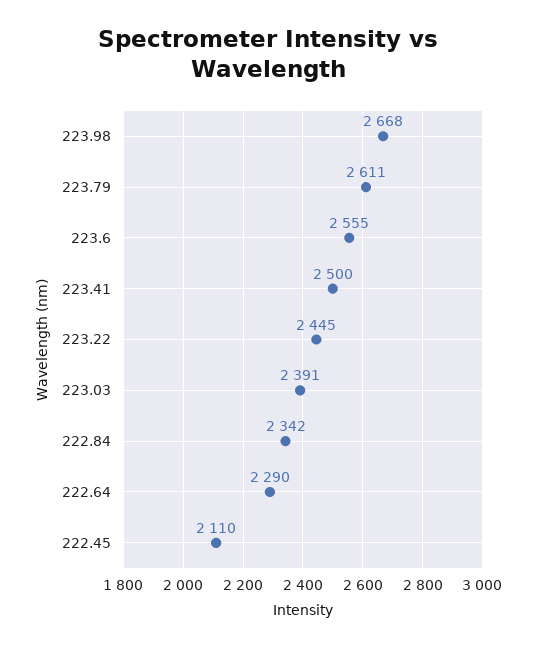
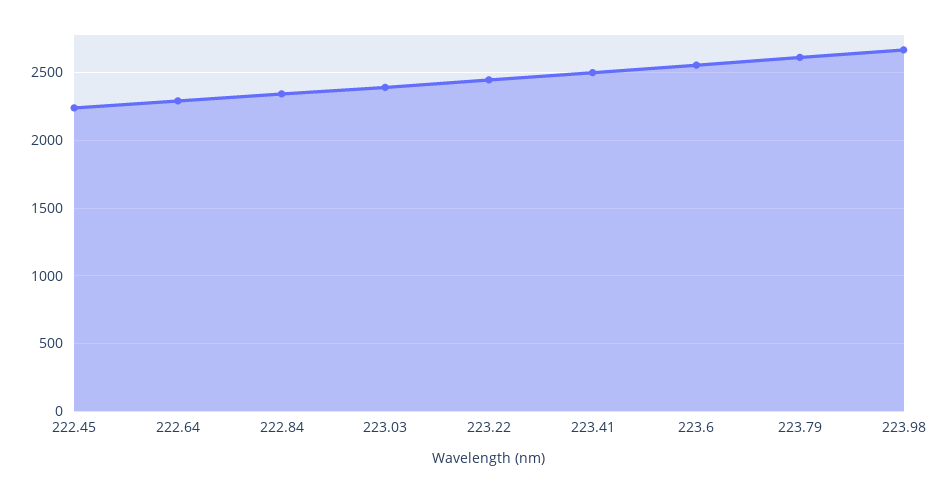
222.45: 2110 -> 2250

